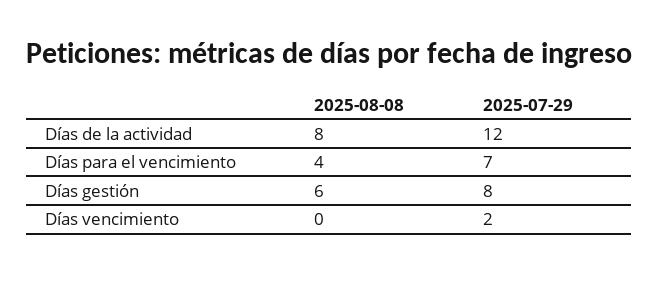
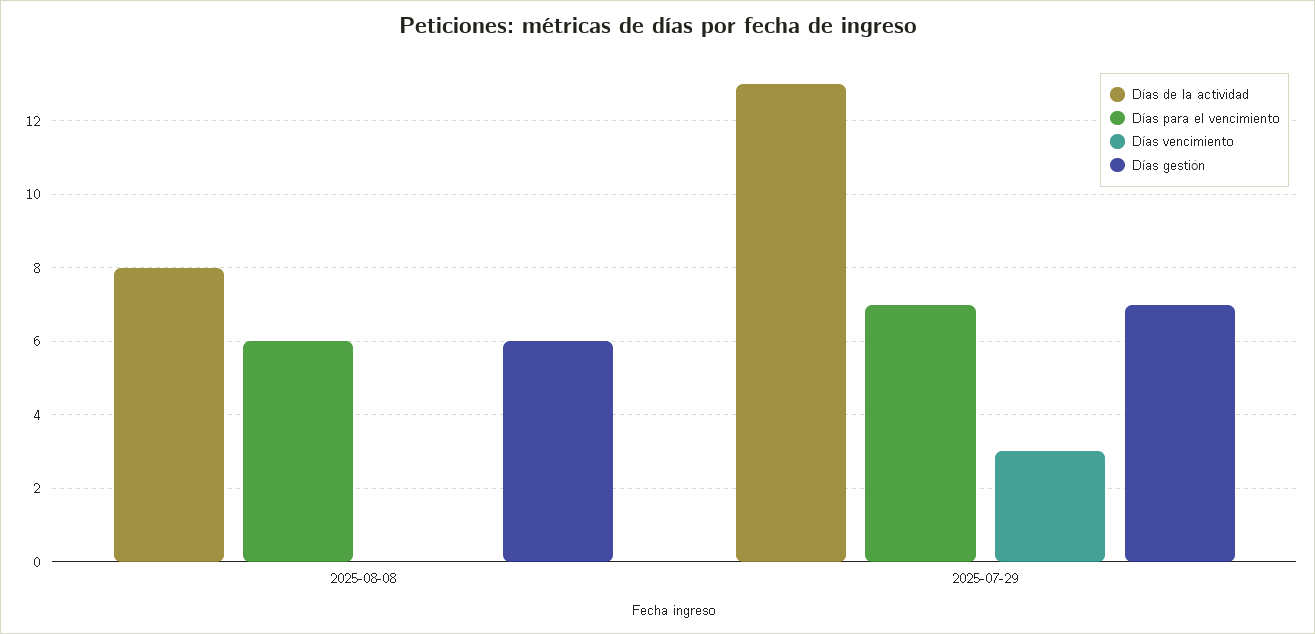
Días de la actividad, 2025-07-29: 12 -> 13
Días para el vencimiento, 2025-08-08: 4 -> 6
Días gestión, 2025-07-29: 8 -> 7
Días vencimiento, 2025-07-29: 2 -> 3

